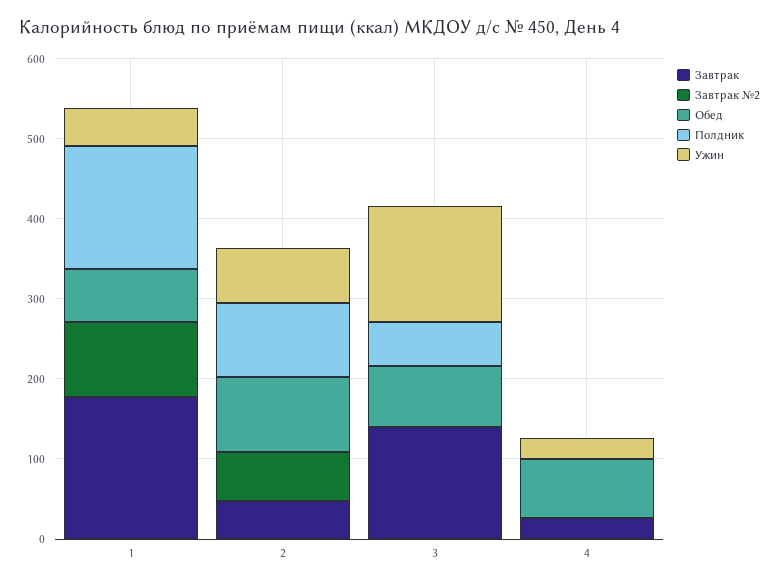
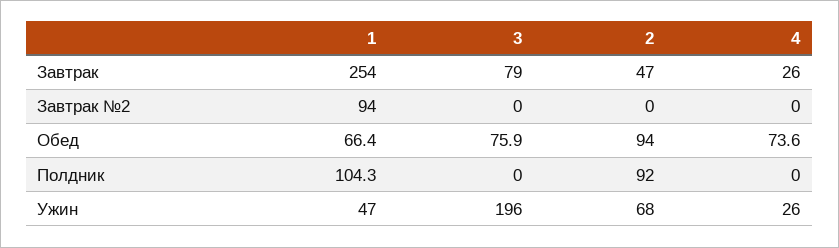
Завтрак, 1: 180 -> 254
Полдник, 1: 160 -> 104.3
Завтрак №2, 2: 60 -> 0
Завтрак, 3: 140 -> 79
Полдник, 3: 60 -> 0
Ужин, 3: 140 -> 196

